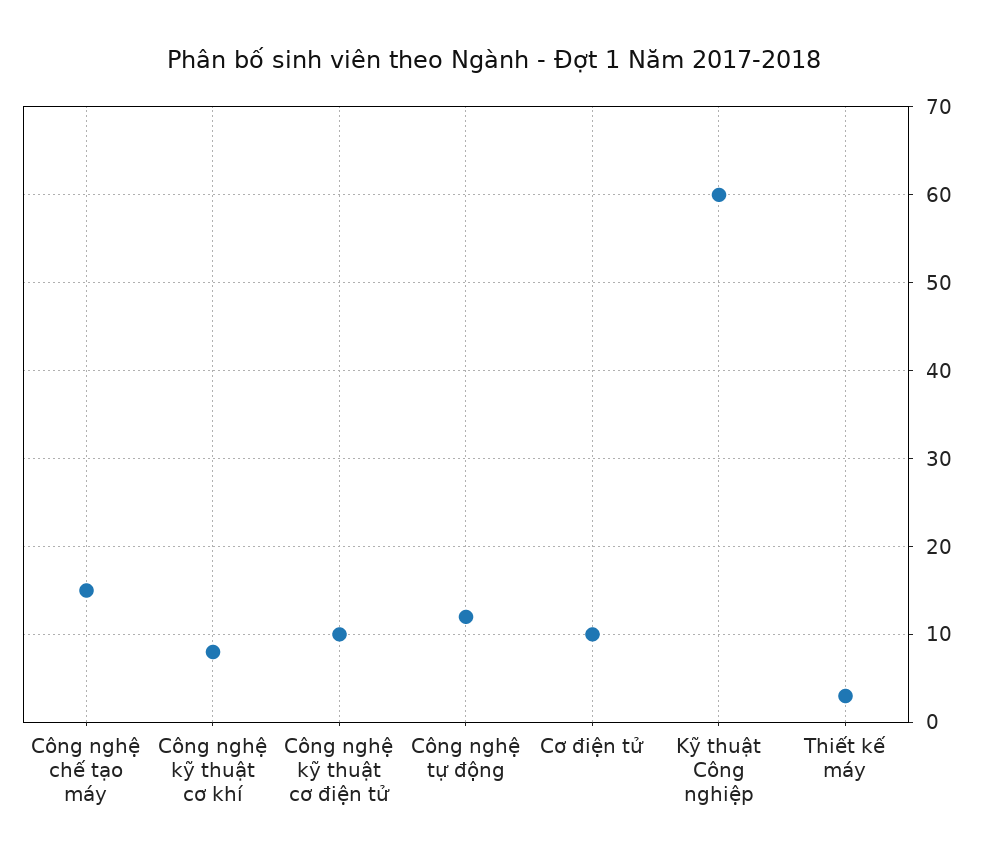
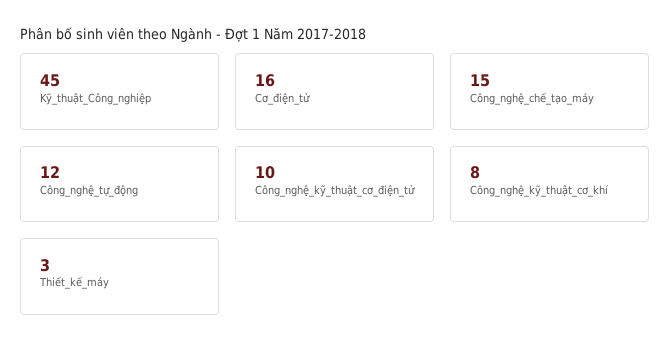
Cơ điện tử: 10 -> 16
Kỹ thuật Công nghiệp: 60 -> 45

